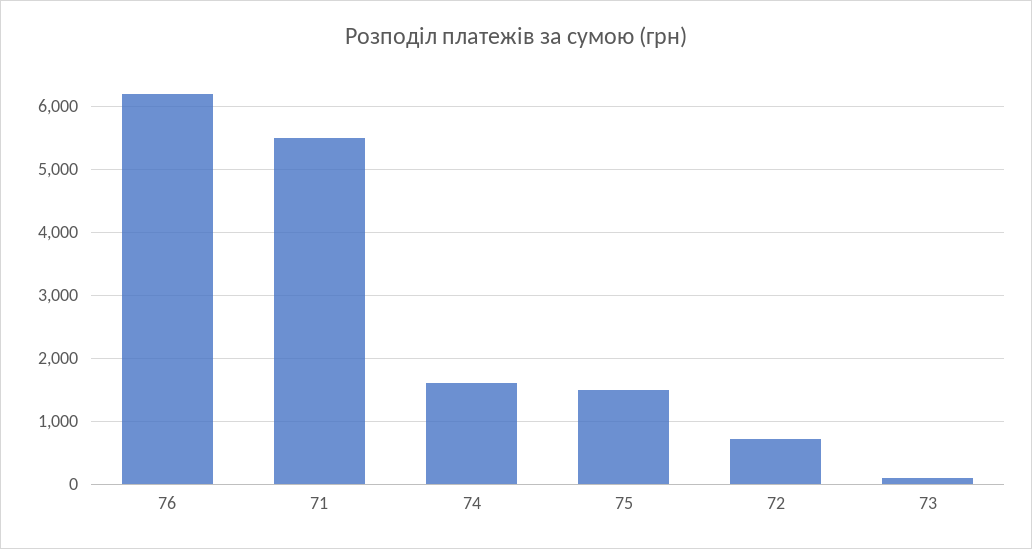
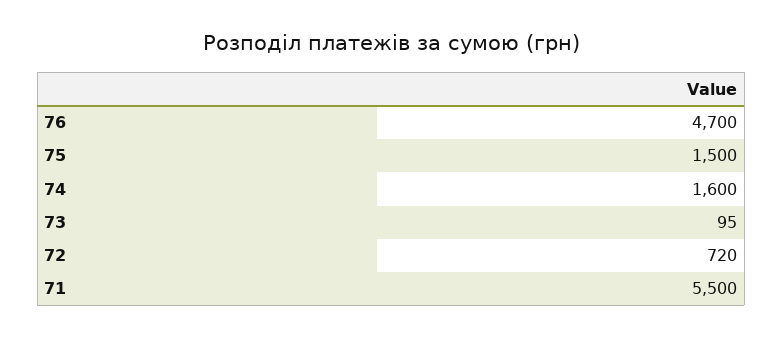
76: 6200 -> 4700

